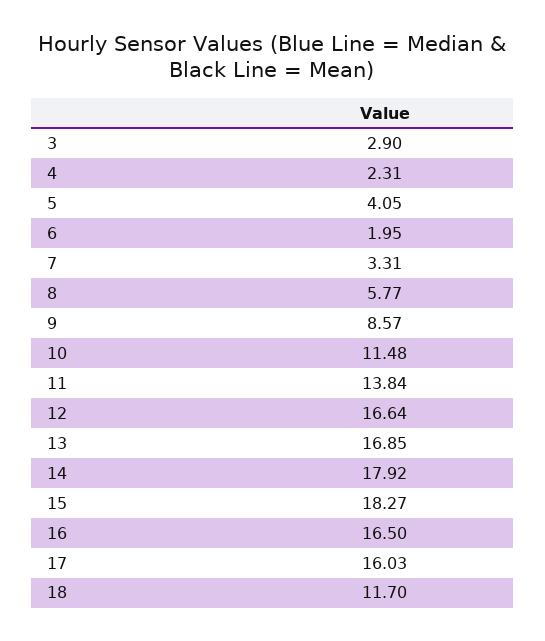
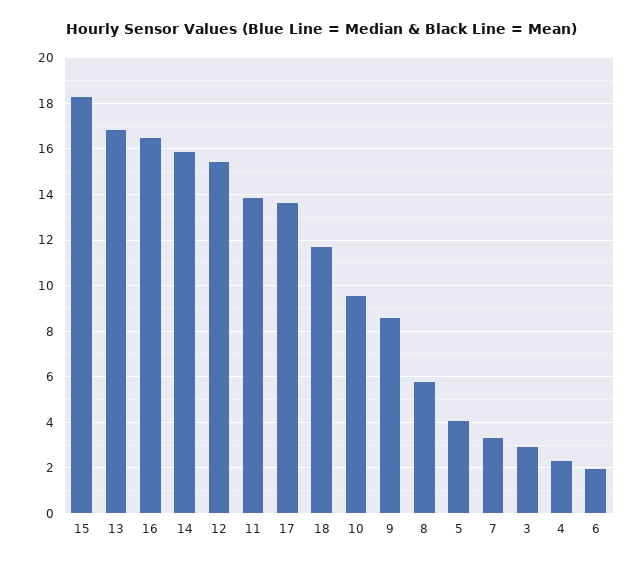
10: 11.48 -> 9.5
12: 16.64 -> 15.5
14: 17.92 -> 16
17: 16.03 -> 13.5

